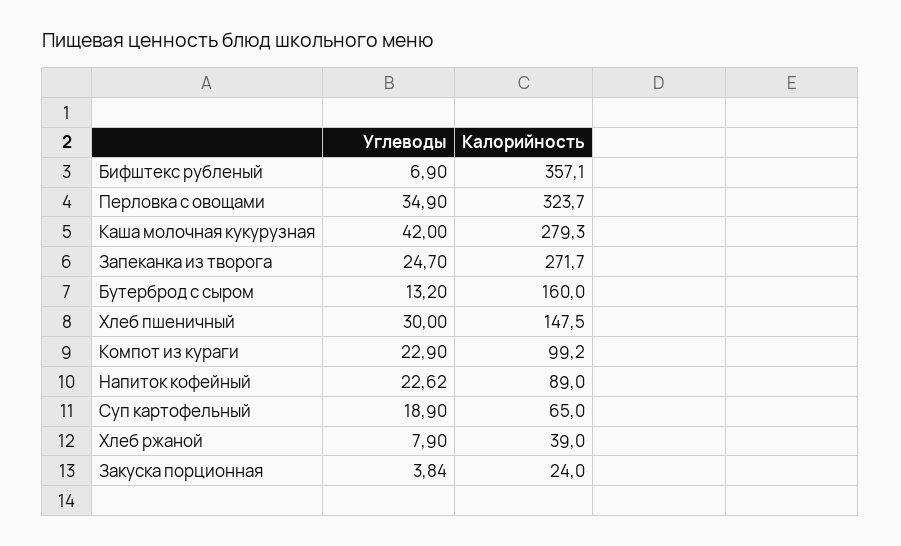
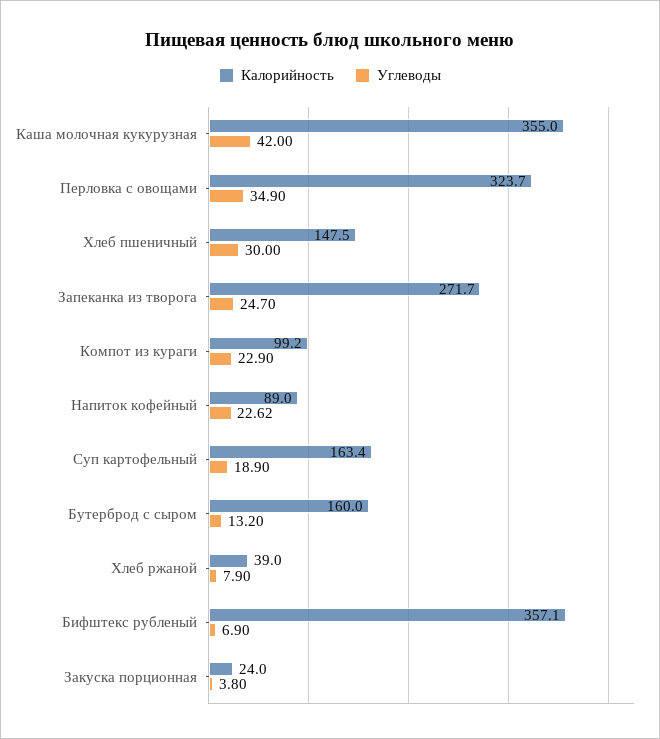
Калорийность, Каша молочная кукурузная: 279.3 -> 355
Калорийность, Суп картофельный: 65 -> 163.4
Углеводы, Закуска порционная: 3.84 -> 3.8

